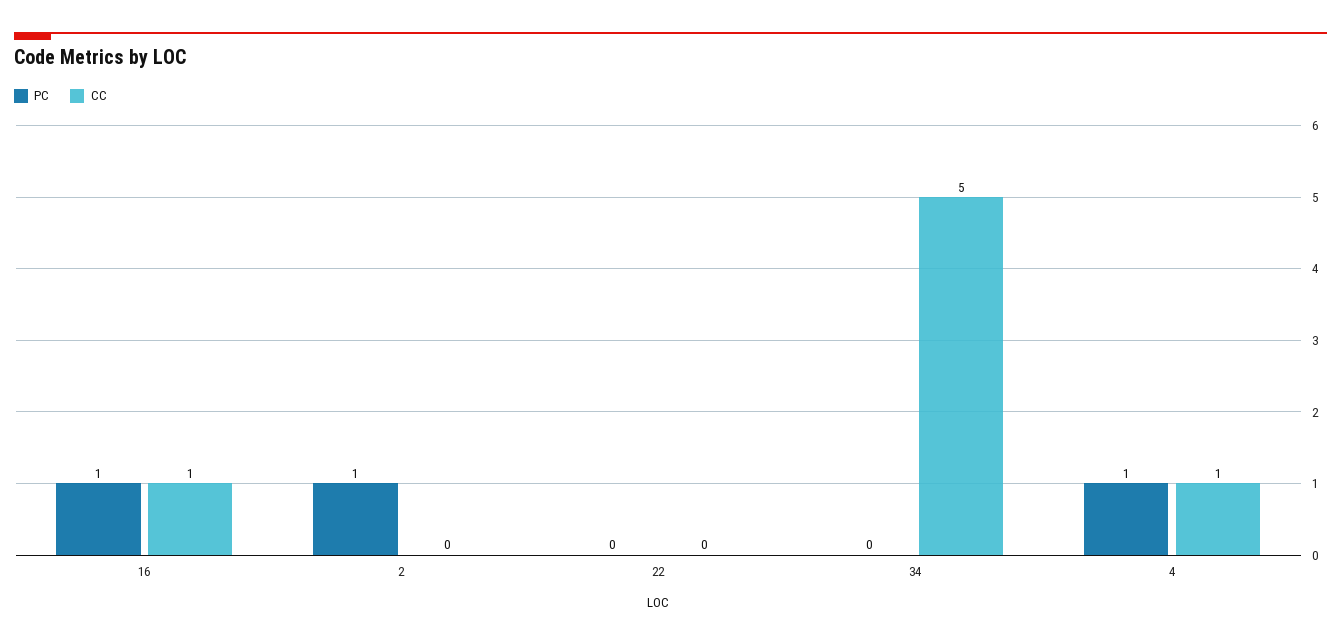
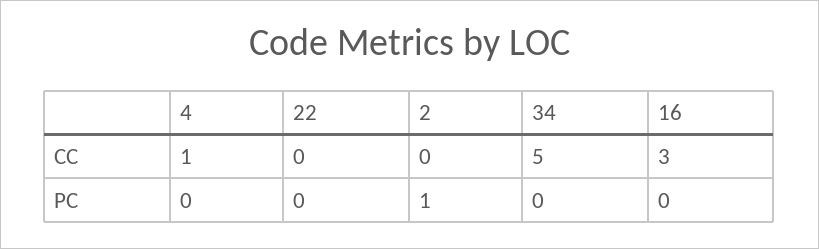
PC, 16: 1 -> 0
CC, 16: 1 -> 3
PC, 4: 1 -> 0

